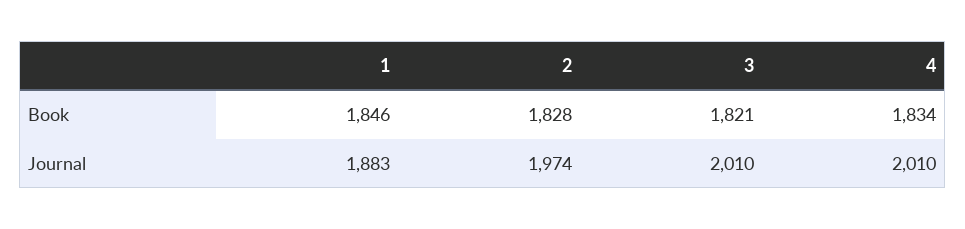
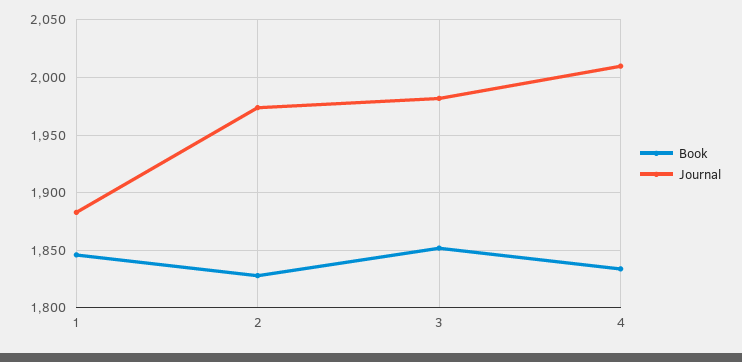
Book, 3: 1821 -> 1850
Journal, 3: 2010 -> 1980

